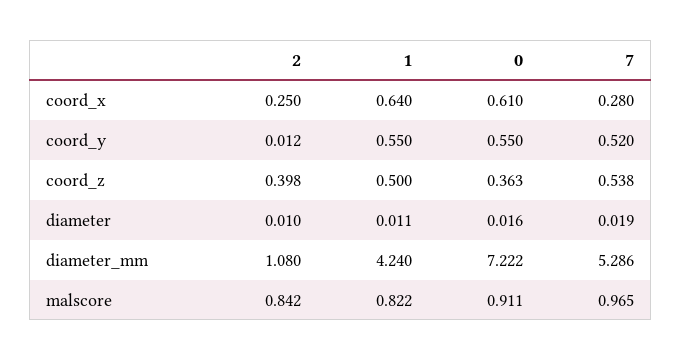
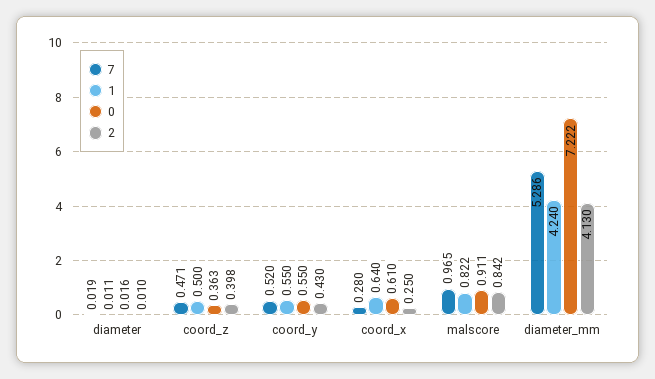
2, coord_y: 0.012 -> 0.43
7, coord_z: 0.538 -> 0.471
2, diameter_mm: 1.08 -> 4.13

